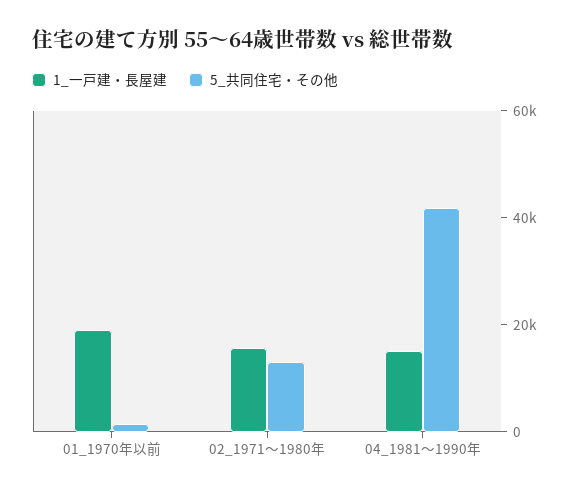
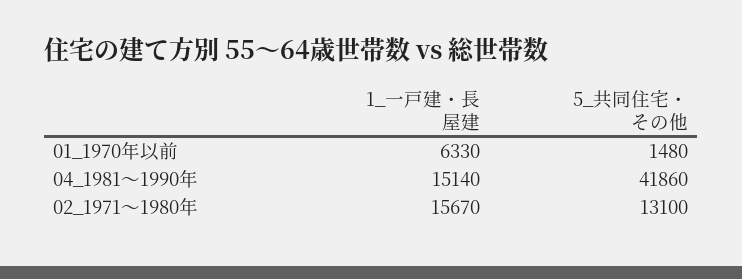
1_一戸建・長屋建, 01_1970年以前: 20000 -> 6330

